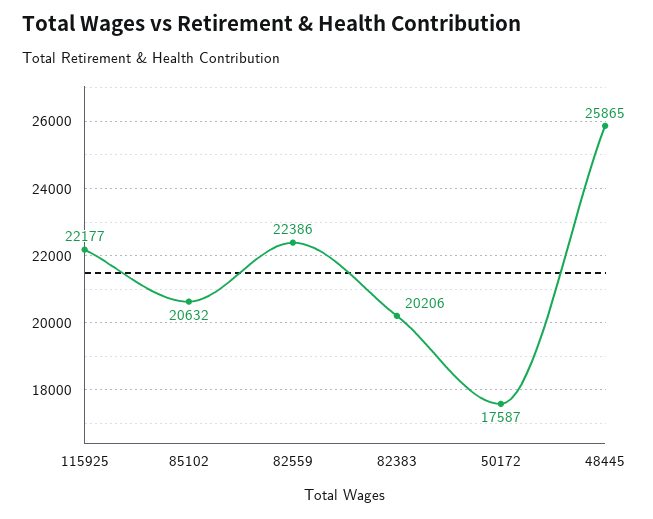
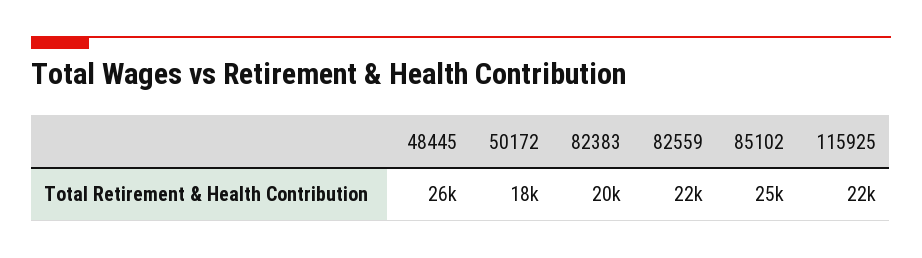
85102: 20632 -> 25000

